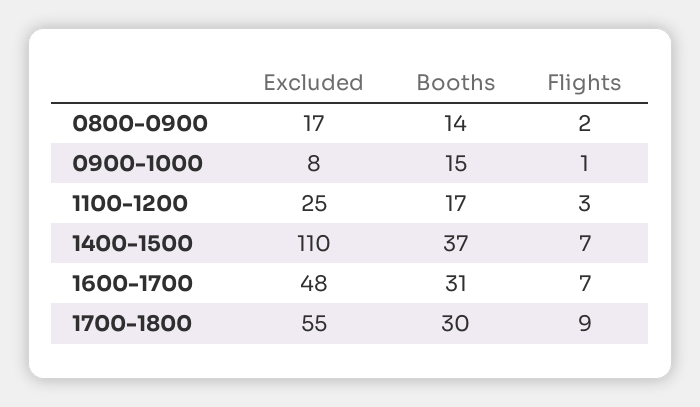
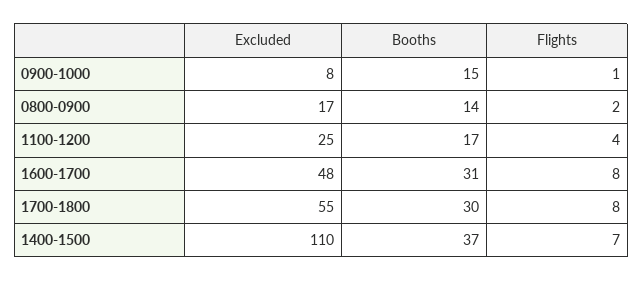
Flights, 1100-1200: 3 -> 4
Flights, 1600-1700: 7 -> 8
Flights, 1700-1800: 9 -> 8

